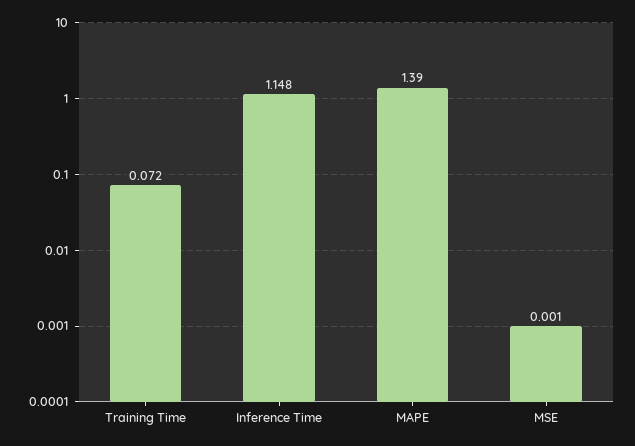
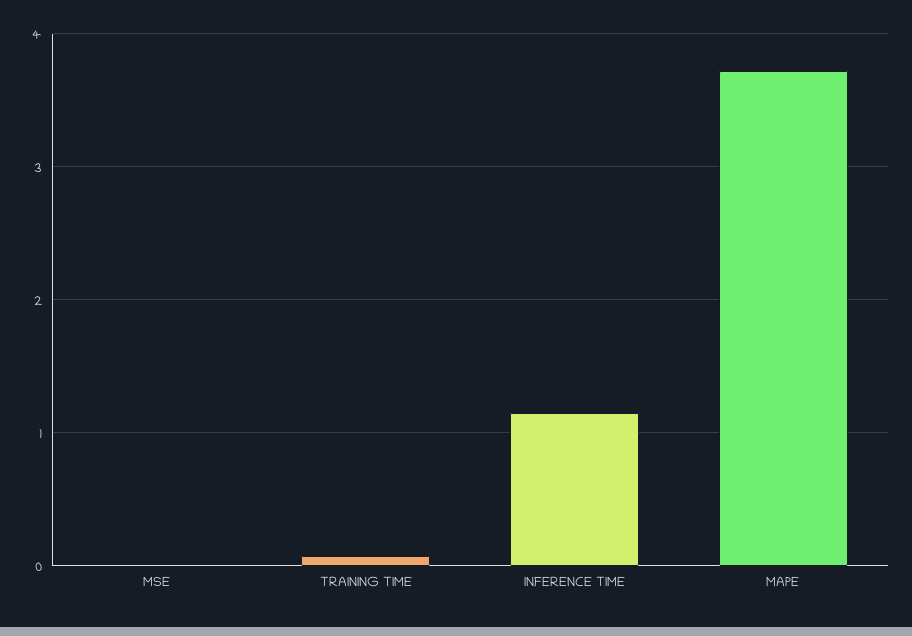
MAPE: 1.39 -> 3.7

